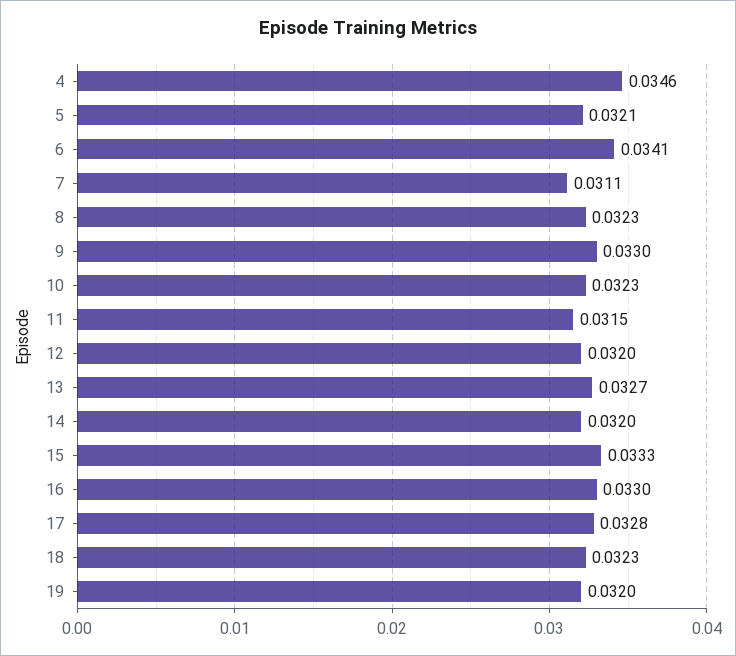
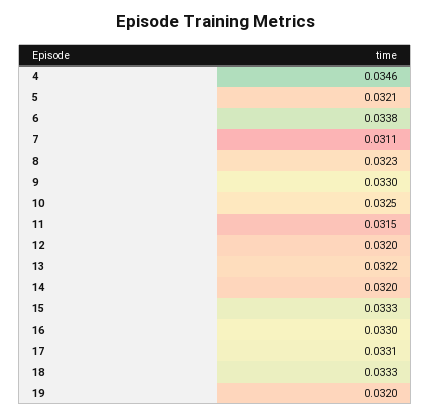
6: 0.0341 -> 0.0338
10: 0.0323 -> 0.0325
13: 0.0327 -> 0.0322
17: 0.0328 -> 0.0331
18: 0.0323 -> 0.0333

